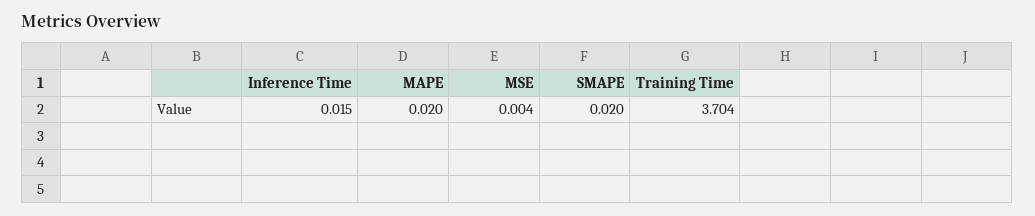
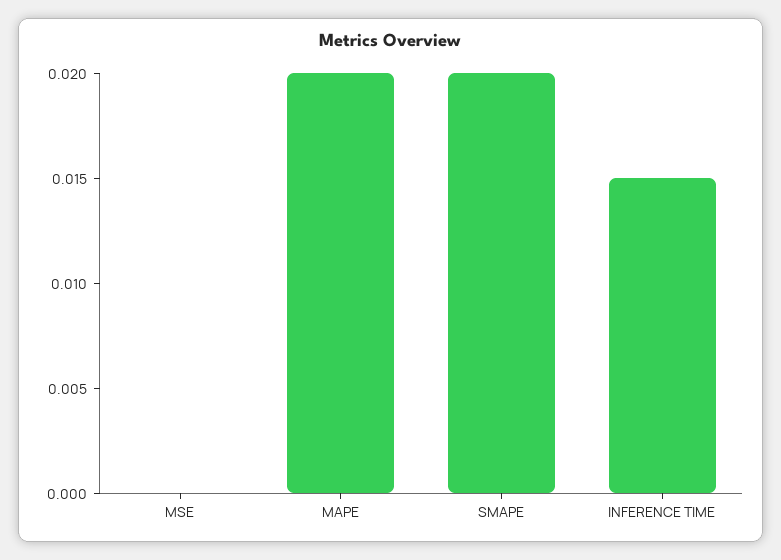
MSE: 0.004 -> 0
Training Time: 3.704 -> none

